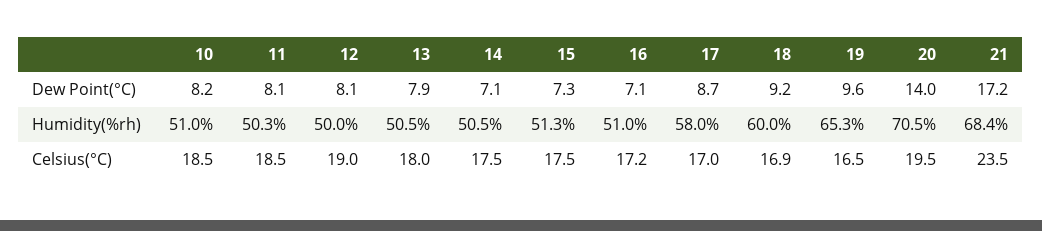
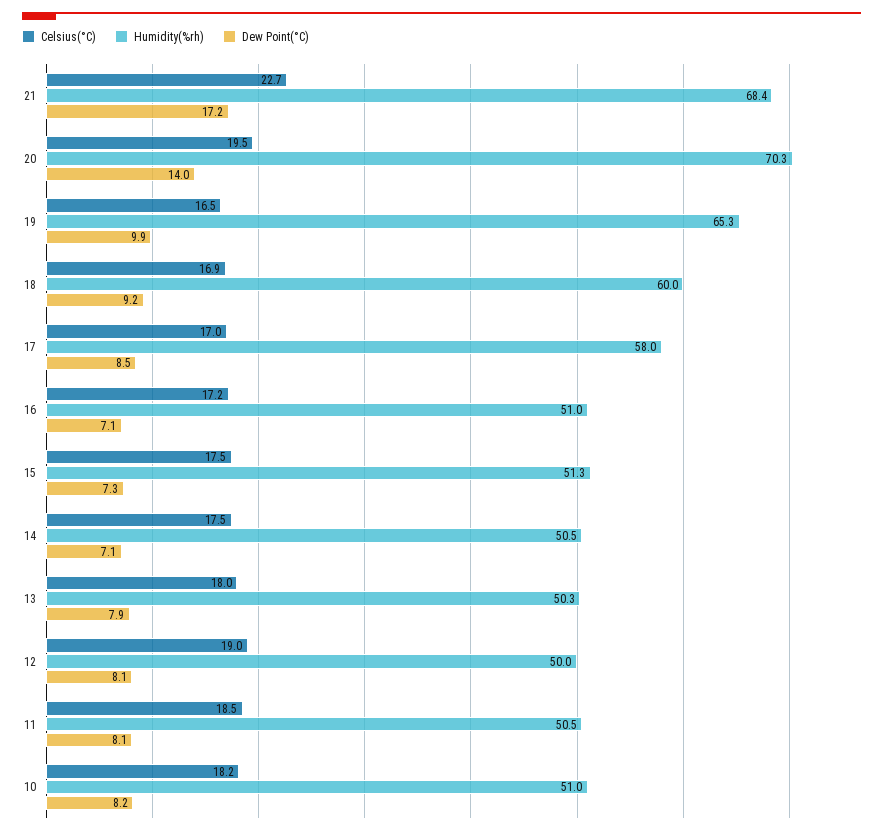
Dew Point(°C), 17: 8.7 -> 8.5
Dew Point(°C), 19: 9.6 -> 9.9
Humidity(%rh), 11: 50.3 -> 50.5
Humidity(%rh), 13: 50.5 -> 50.3
Humidity(%rh), 20: 70.5 -> 70.3
Celsius(°C), 10: 18.5 -> 18.2
Celsius(°C), 21: 23.5 -> 22.7

